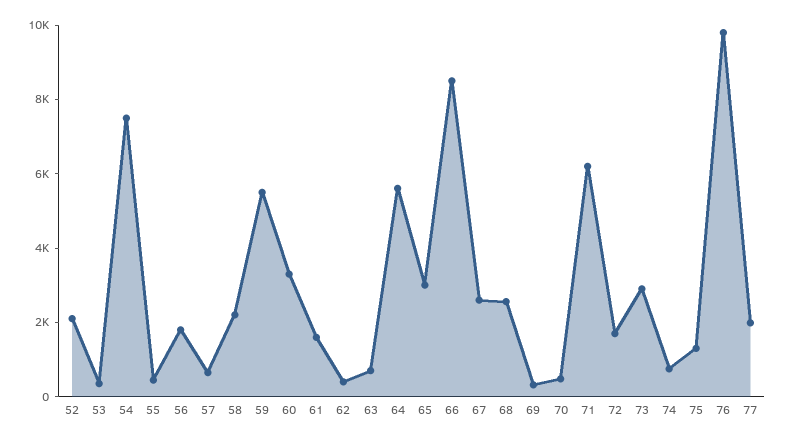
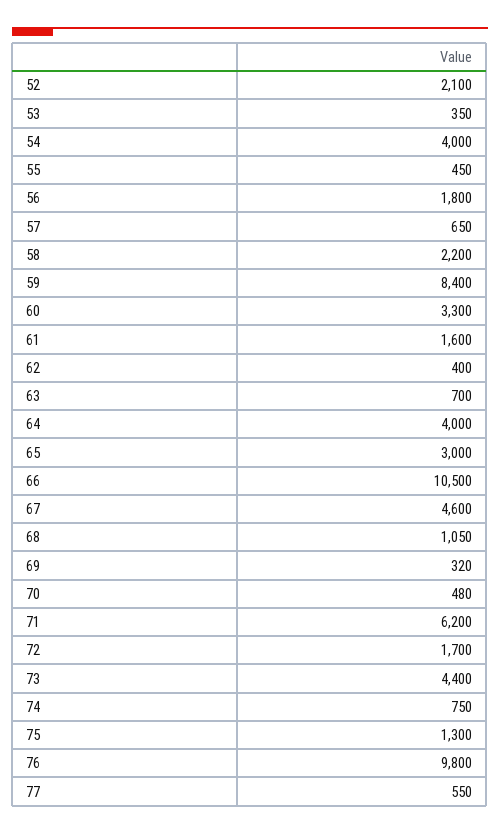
54: 7500 -> 4000
59: 5500 -> 8400
64: 5500 -> 4000
66: 8500 -> 10500
67: 2500 -> 4600
68: 2500 -> 1050
73: 3000 -> 4400
77: 2000 -> 550

